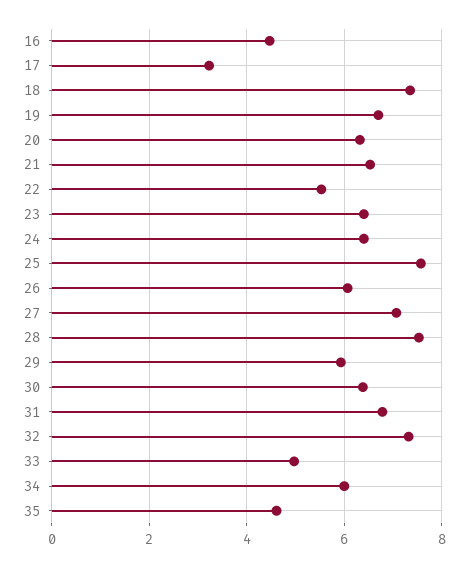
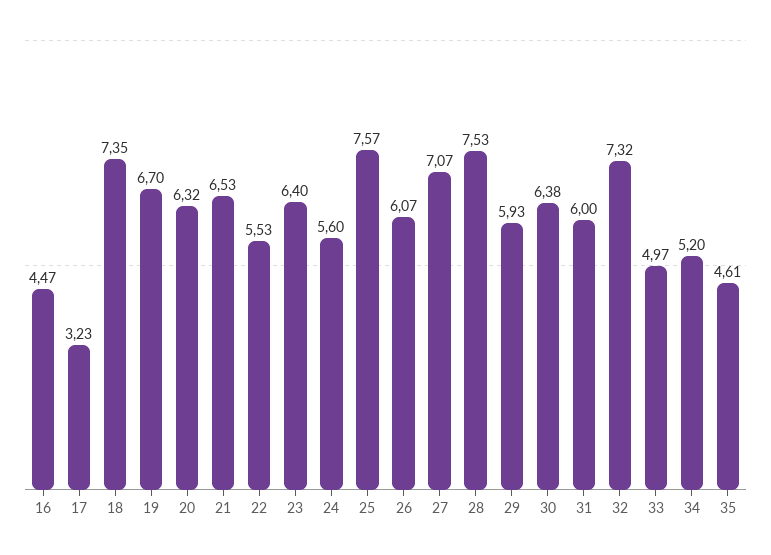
24: 6.4 -> 5.6
31: 6.8 -> 6
34: 6 -> 5.2

